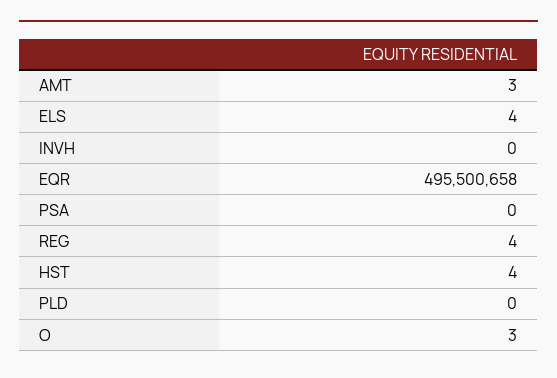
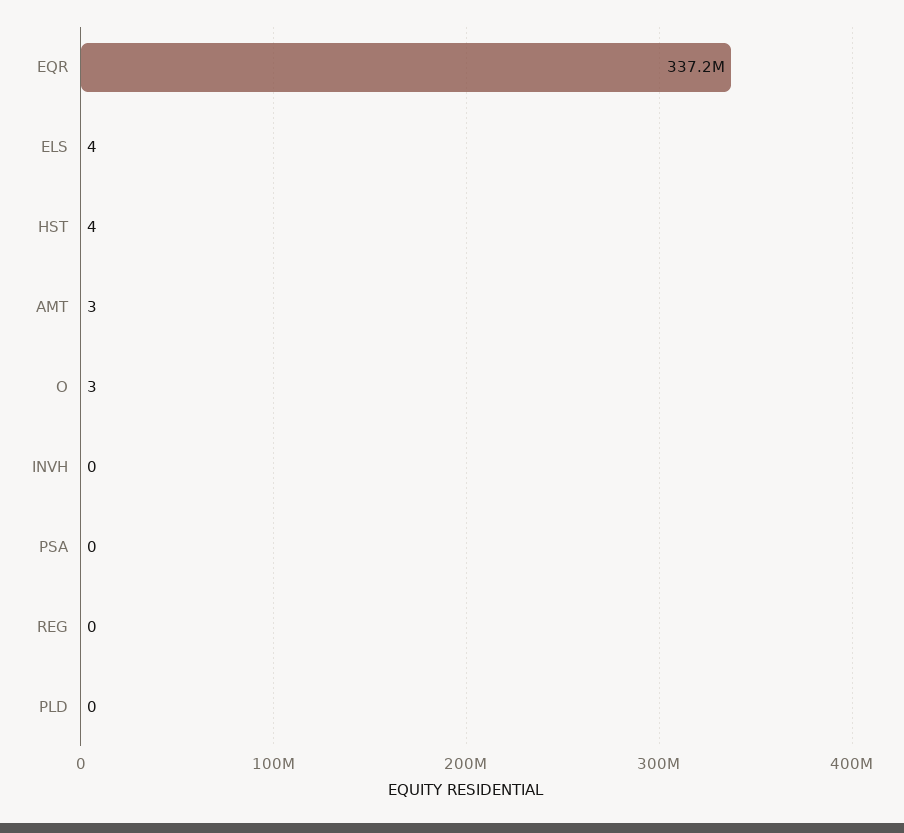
EQR: 495500658 -> 337200000
REG: 4 -> 0

